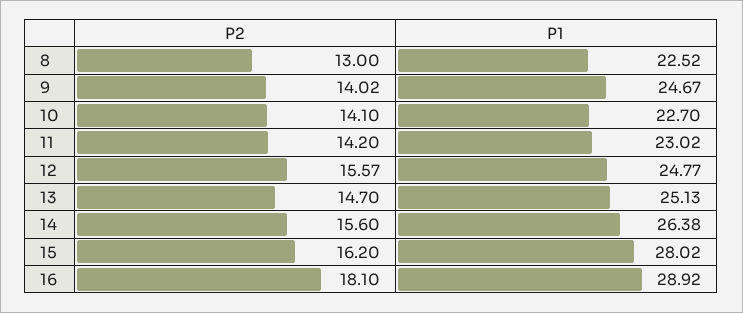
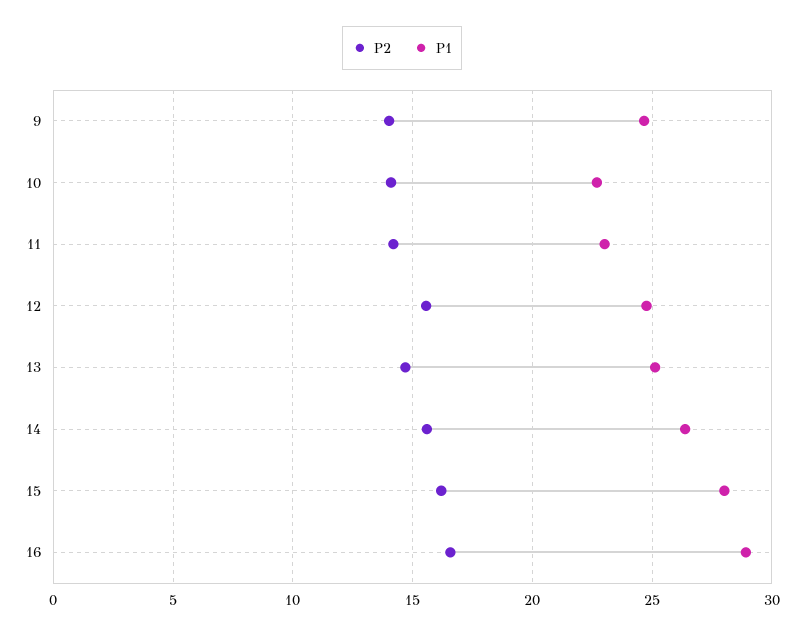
P2, 8: 13 -> none
P1, 8: 22.52 -> none
P2, 16: 18.1 -> 16.5

